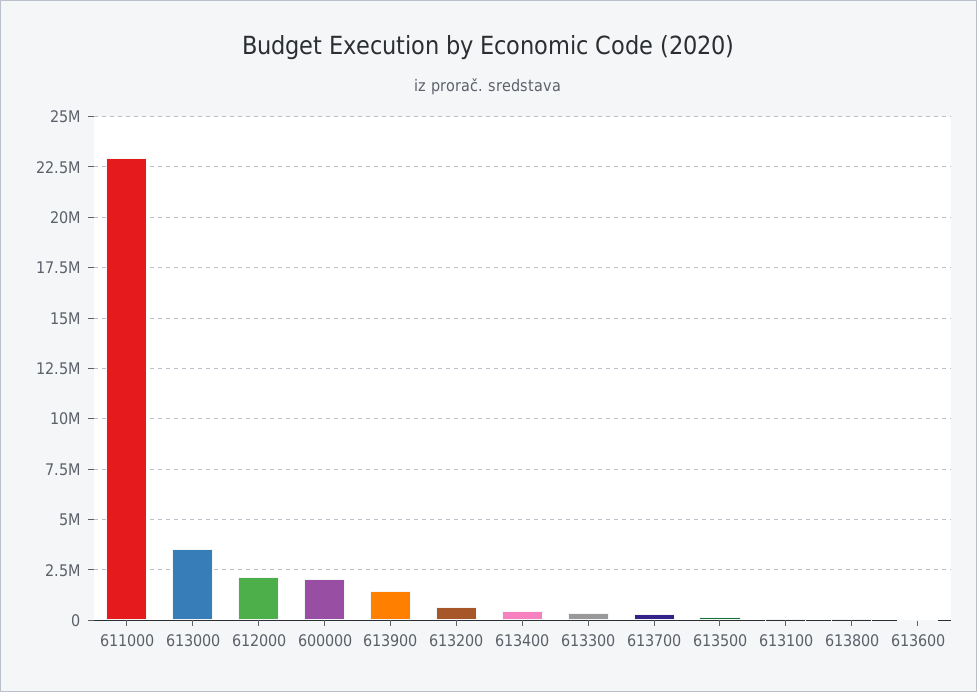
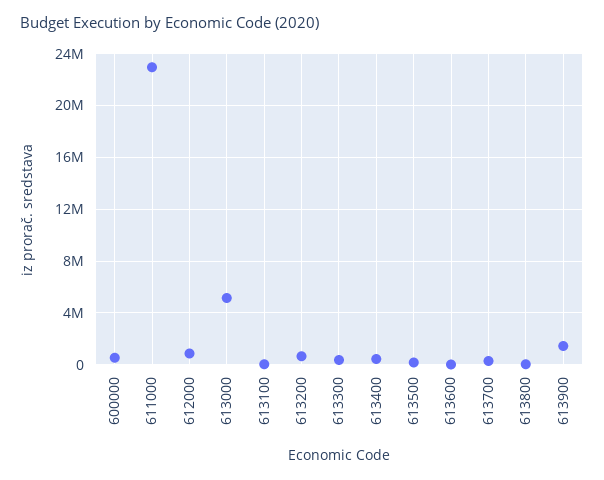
613000: 3500000 -> 5000000
612000: 2000000 -> 1000000
600000: 2000000 -> 500000

